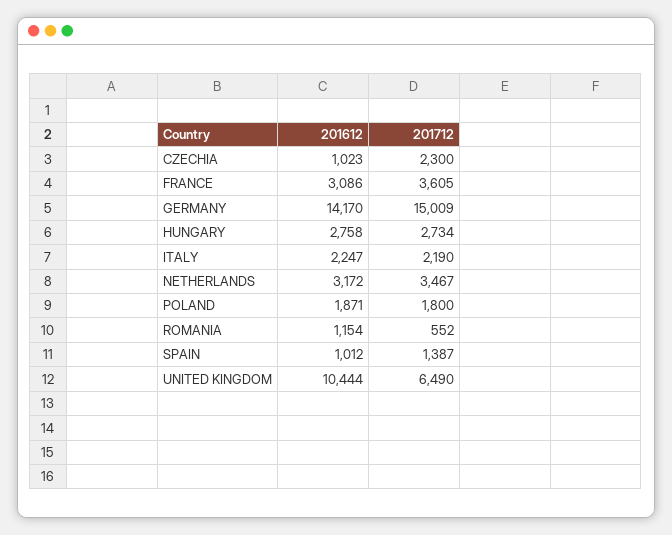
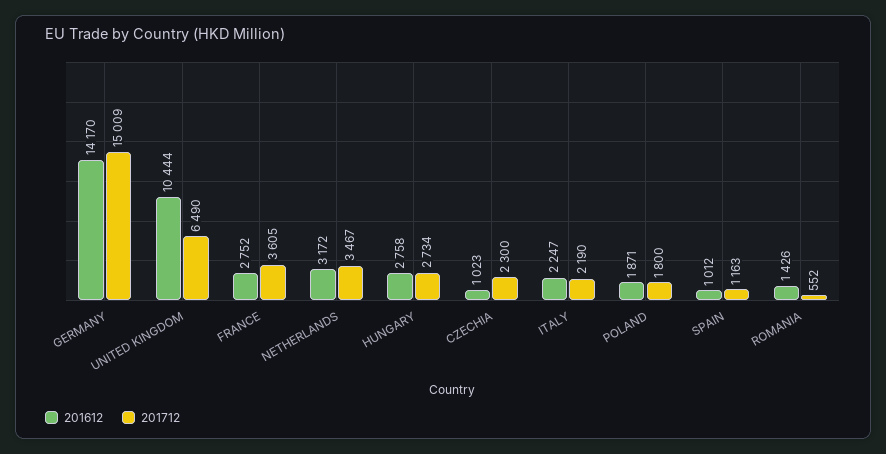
201612, FRANCE: 3086 -> 2752
201612, ROMANIA: 1154 -> 1426
201712, SPAIN: 1387 -> 1163

